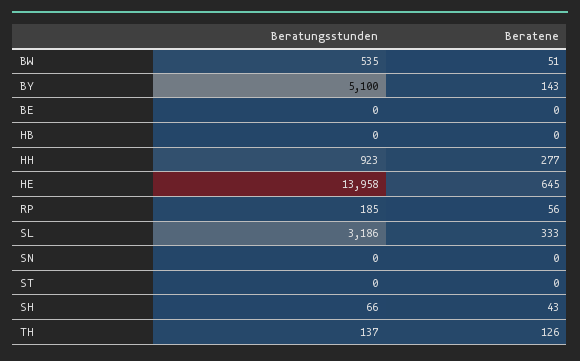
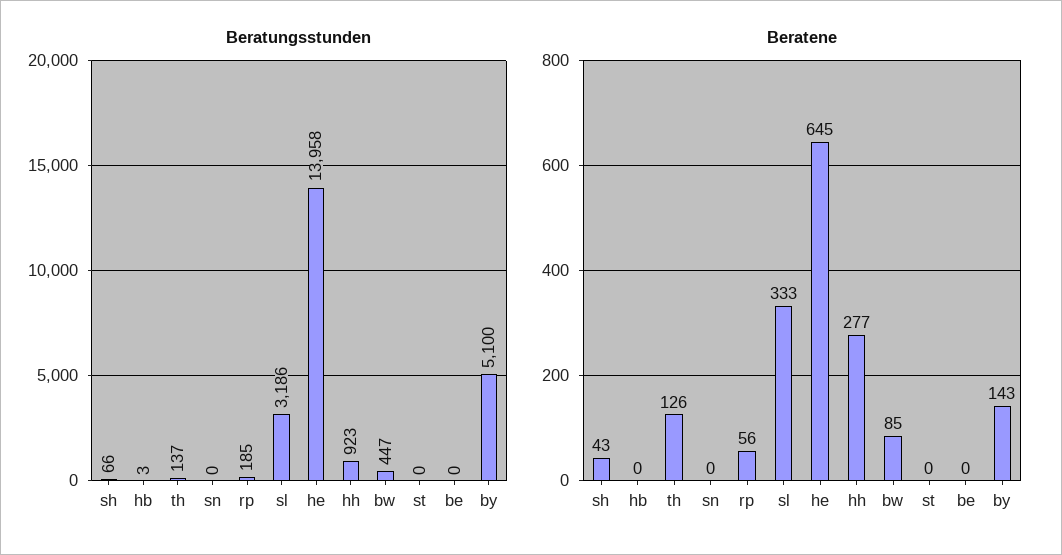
Beratungsstunden, BW: 535 -> 447
Beratene, BW: 51 -> 85
Beratungsstunden, HB: 0 -> 3

